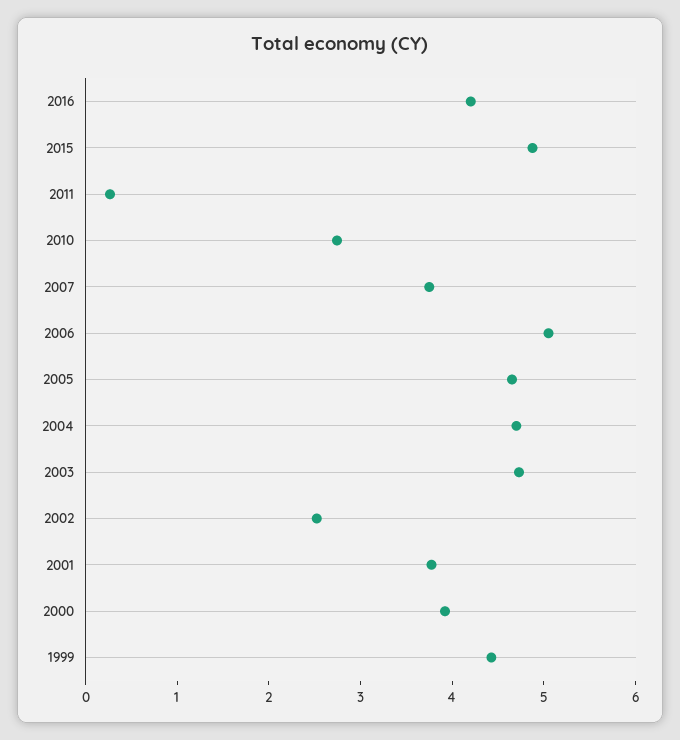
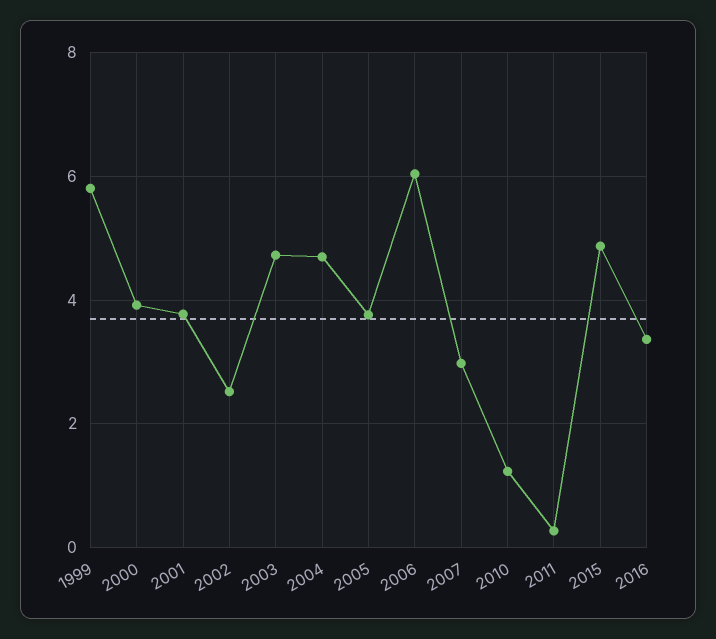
2016: 4.2 -> 3.4
2010: 2.8 -> 1.2
2007: 3.8 -> 3
2006: 5 -> 6
2005: 4.6 -> 3.8
1999: 4.4 -> 5.8

